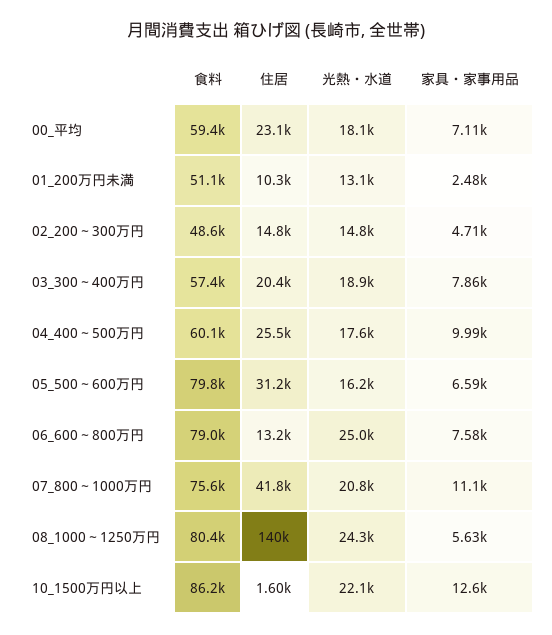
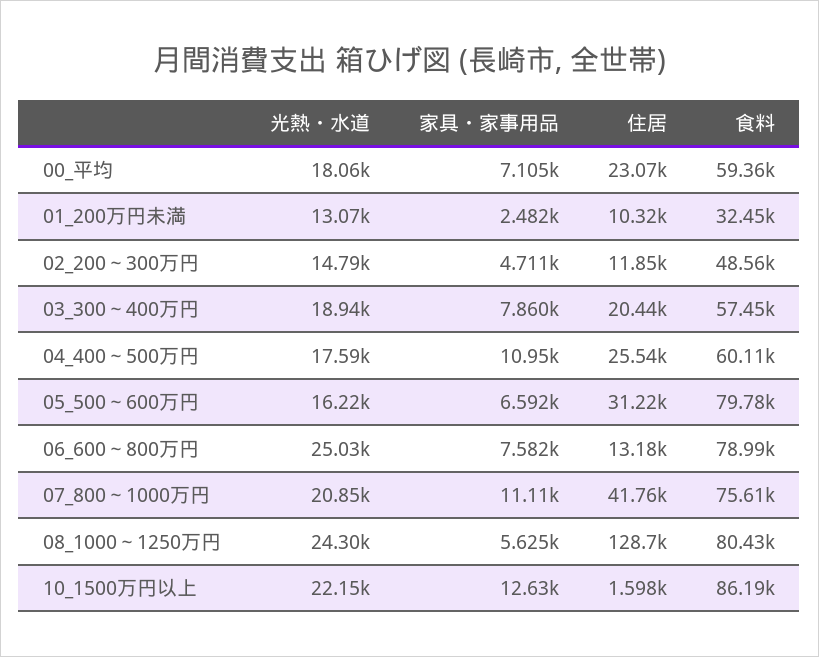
食料, 01_200万円未満: 51100 -> 32450
住居, 02_200～300万円: 14800 -> 11850
家具・家事用品, 04_400～500万円: 9990 -> 10950
住居, 08_1000～1250万円: 140000 -> 128700

